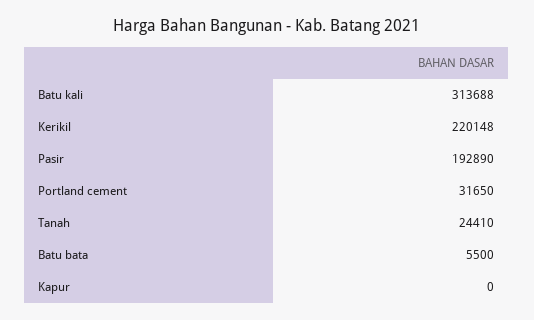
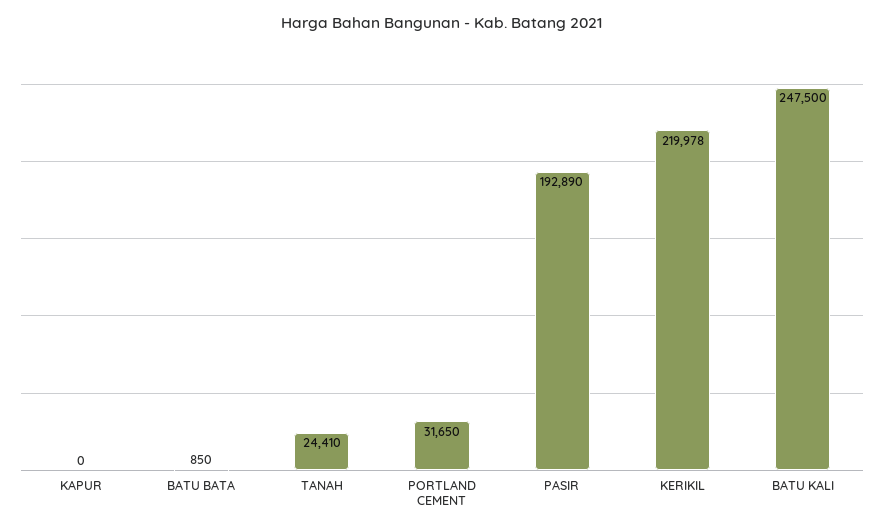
Batu kali: 313688 -> 247500
Kerikil: 220148 -> 219978
Batu bata: 5500 -> 850

